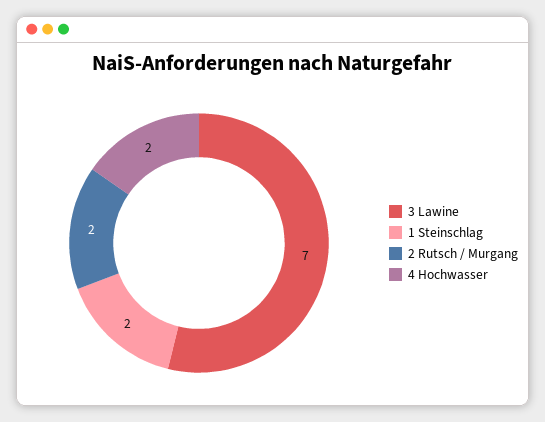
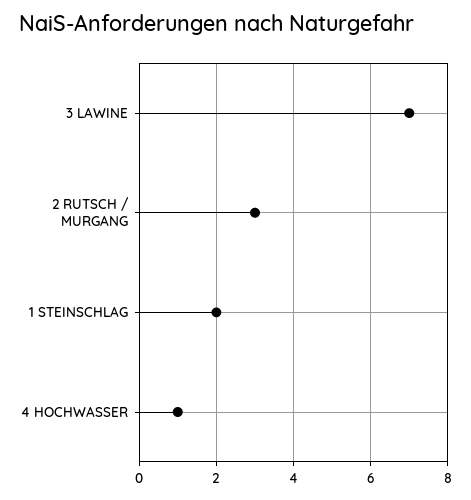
2 Rutsch / Murgang: 2 -> 3
4 Hochwasser: 2 -> 1

